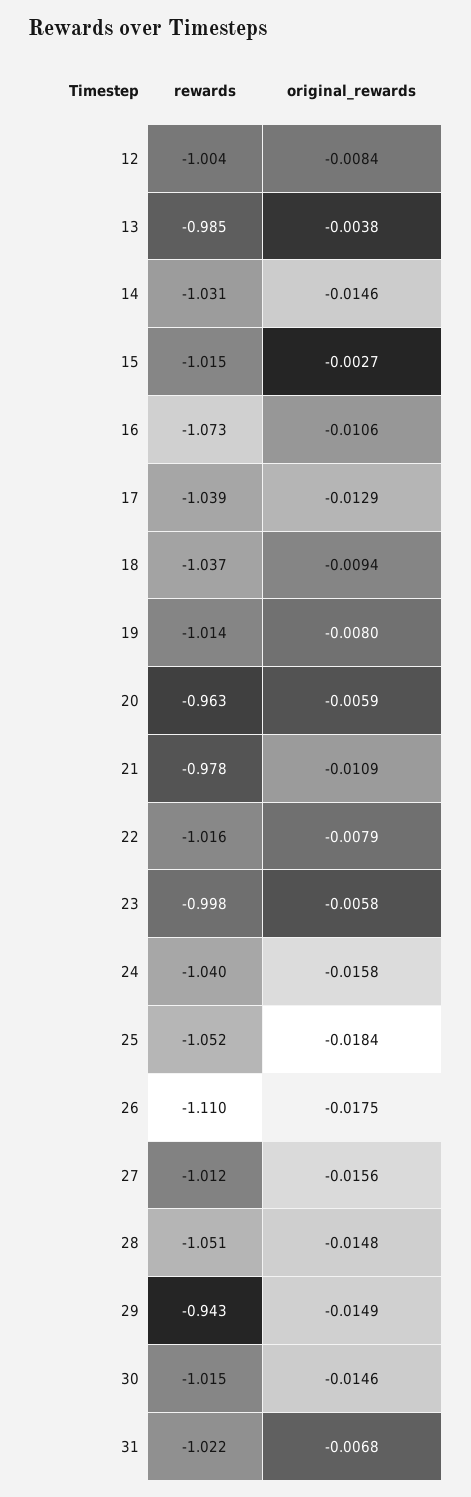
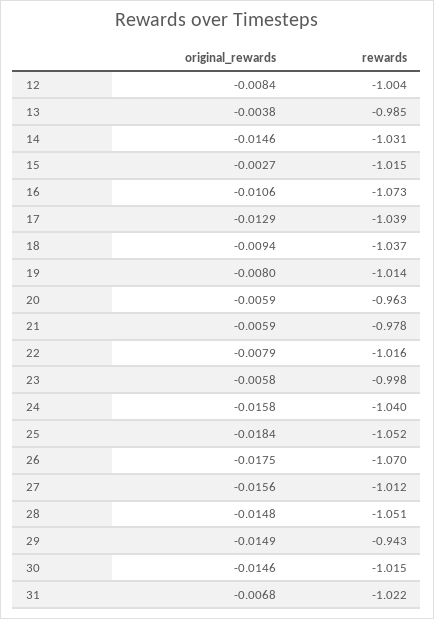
original_rewards, 21: -0.0109 -> -0.0059
rewards, 26: -1.11 -> -1.07

